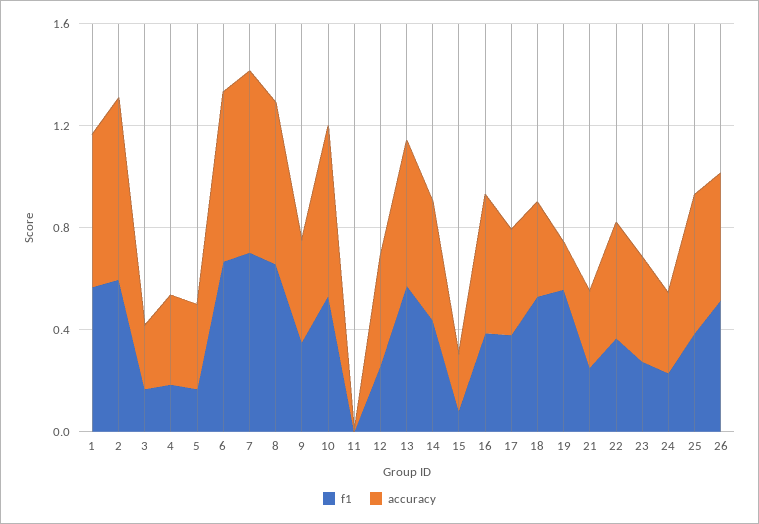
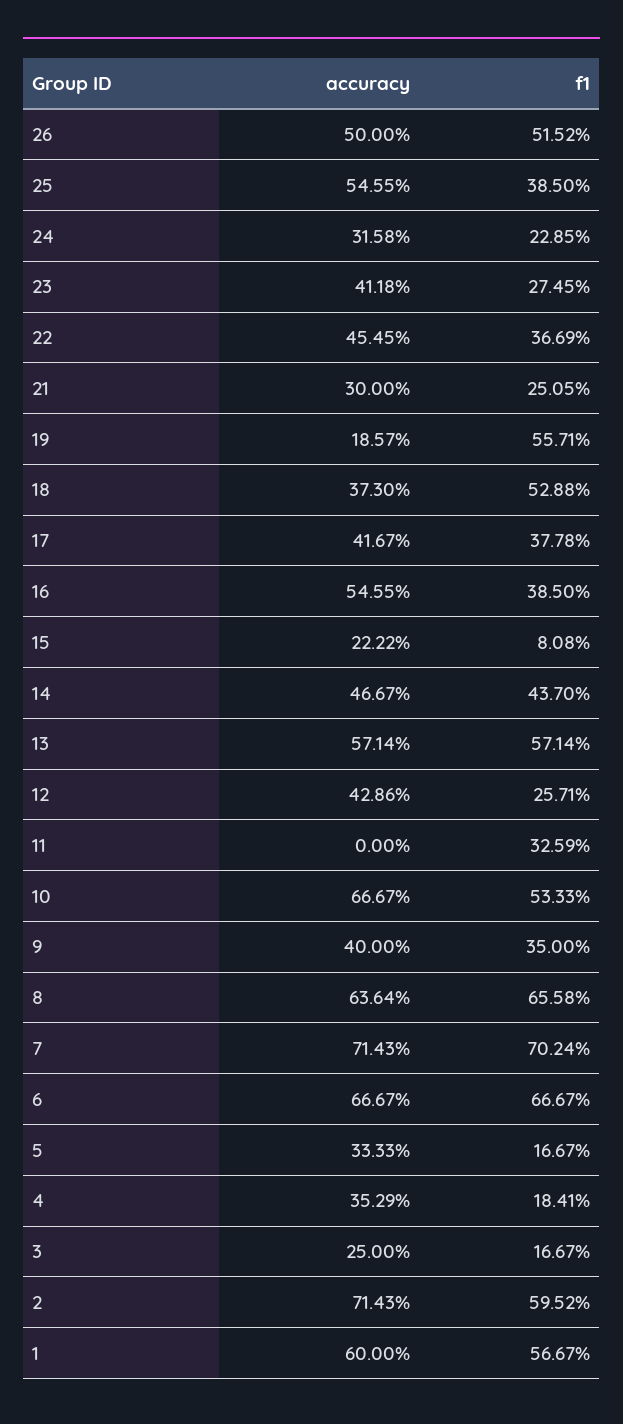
f1, 11: 0 -> 0.3259

